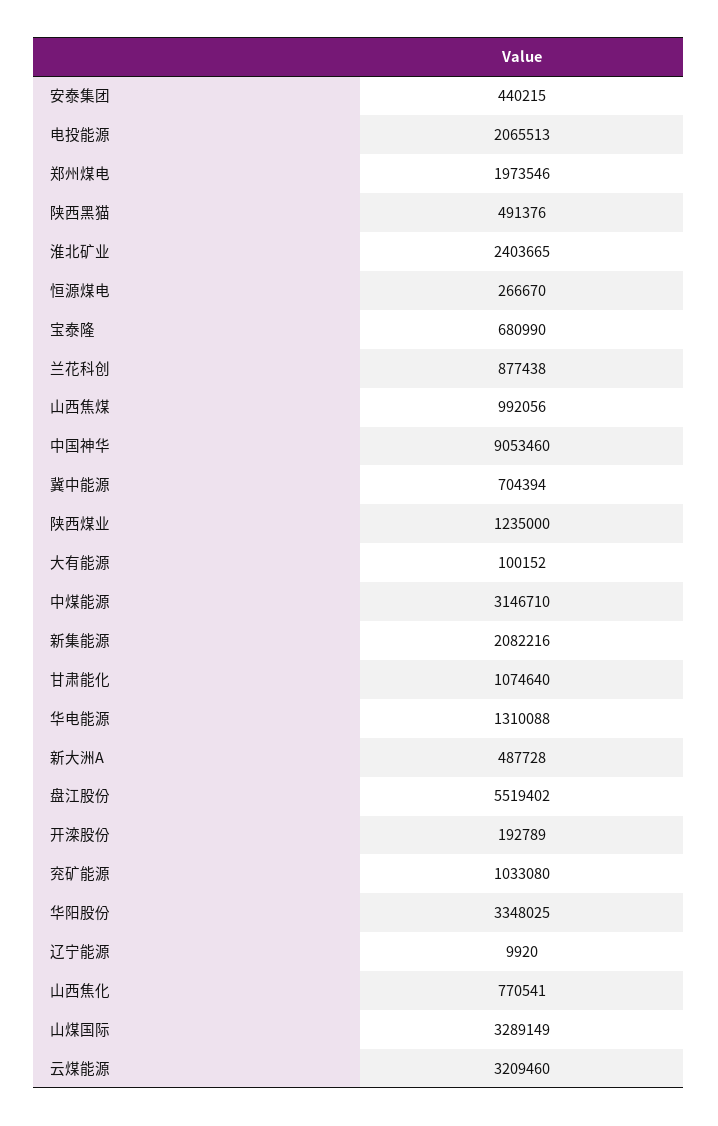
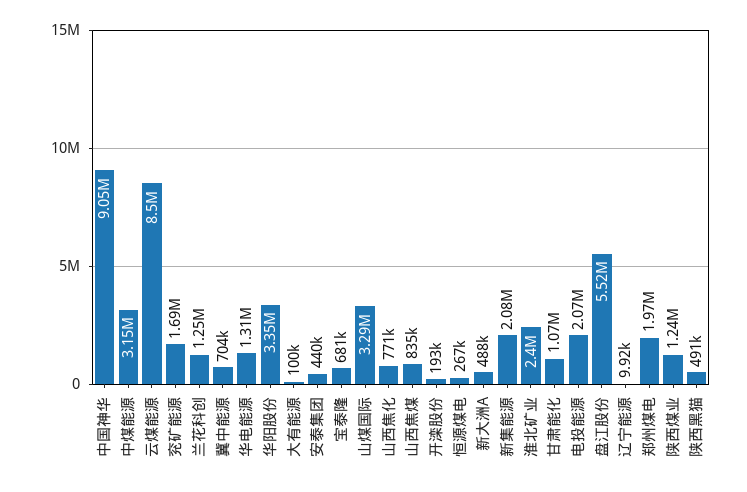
兰花科创: 877438 -> 1250000
山西焦煤: 992056 -> 835000
兖矿能源: 1033080 -> 1690000
云煤能源: 3209460 -> 8500000

